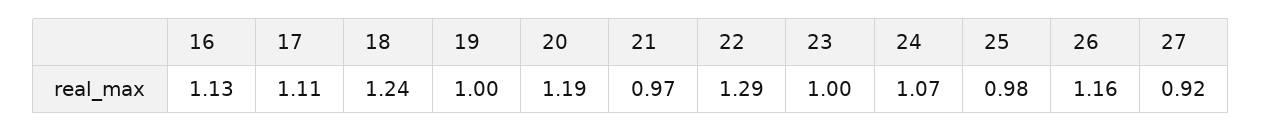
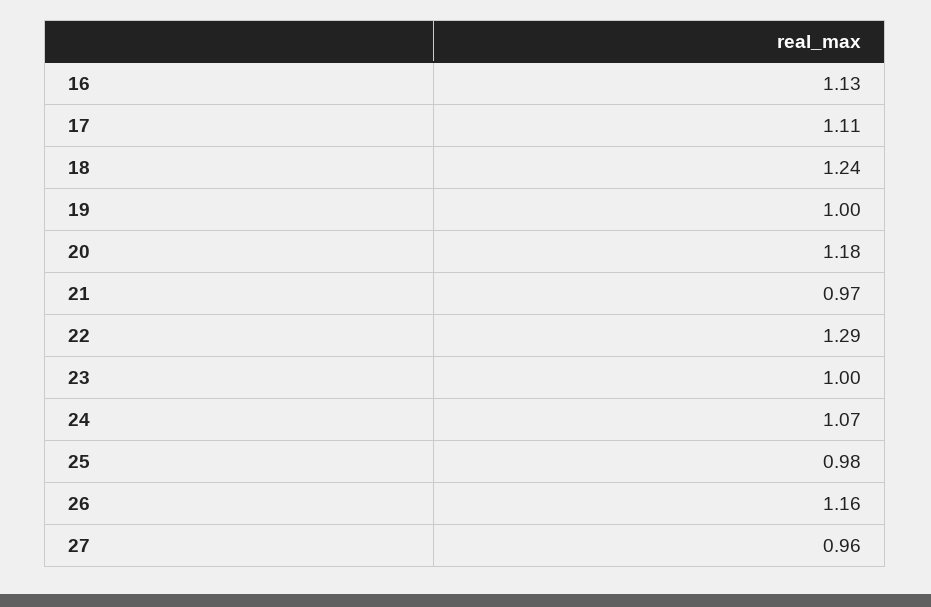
20: 1.19 -> 1.18
27: 0.92 -> 0.96

